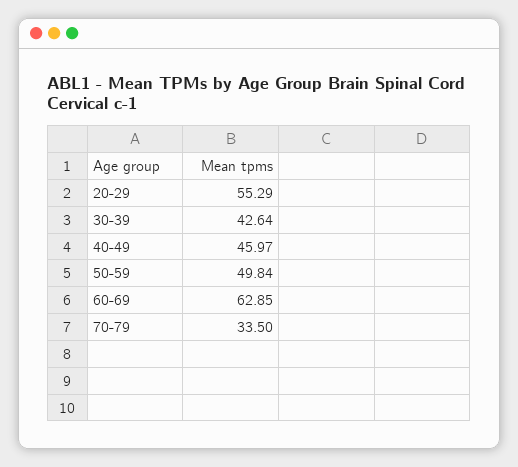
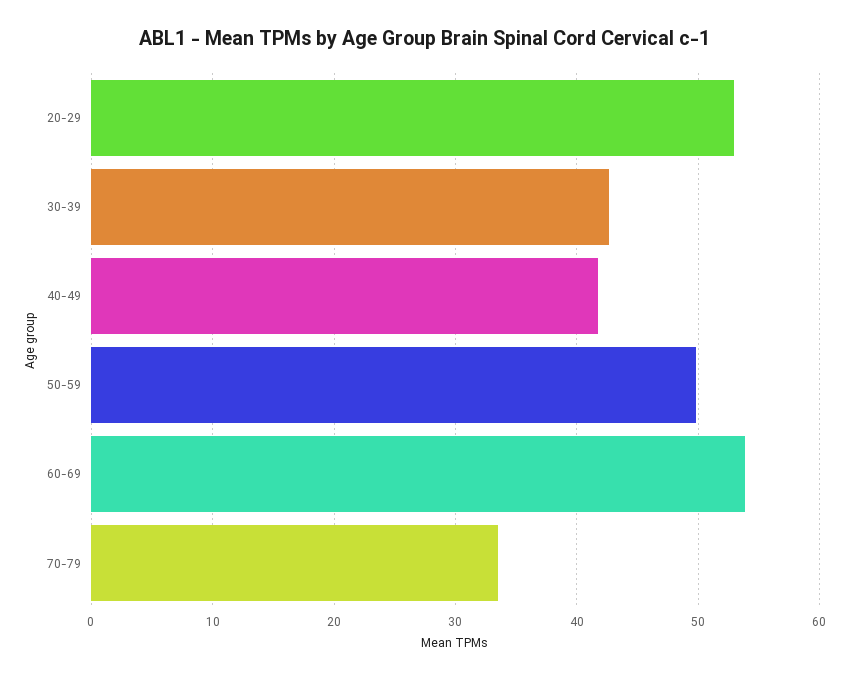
20-29: 55.29 -> 53
40-49: 45.97 -> 42
60-69: 62.85 -> 54

